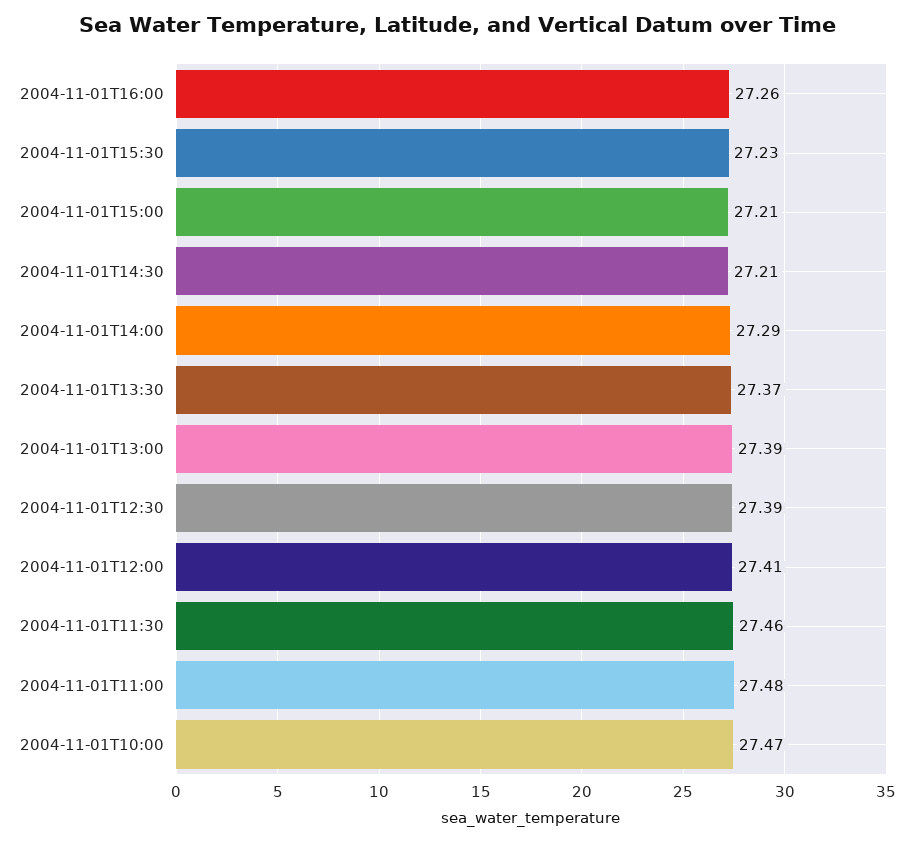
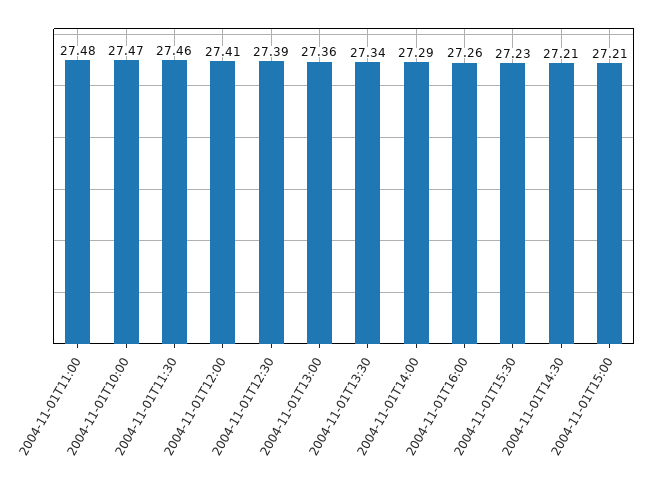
2004-11-01T13:30: 27.37 -> 27.34
2004-11-01T13:00: 27.39 -> 27.36

